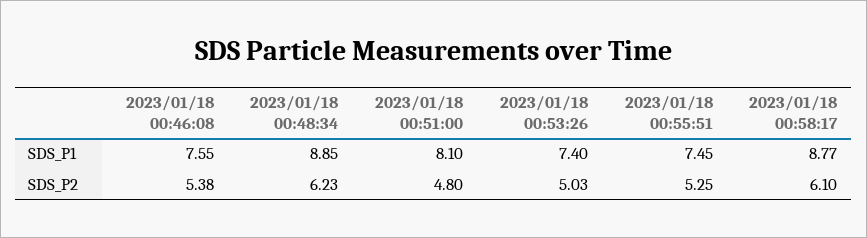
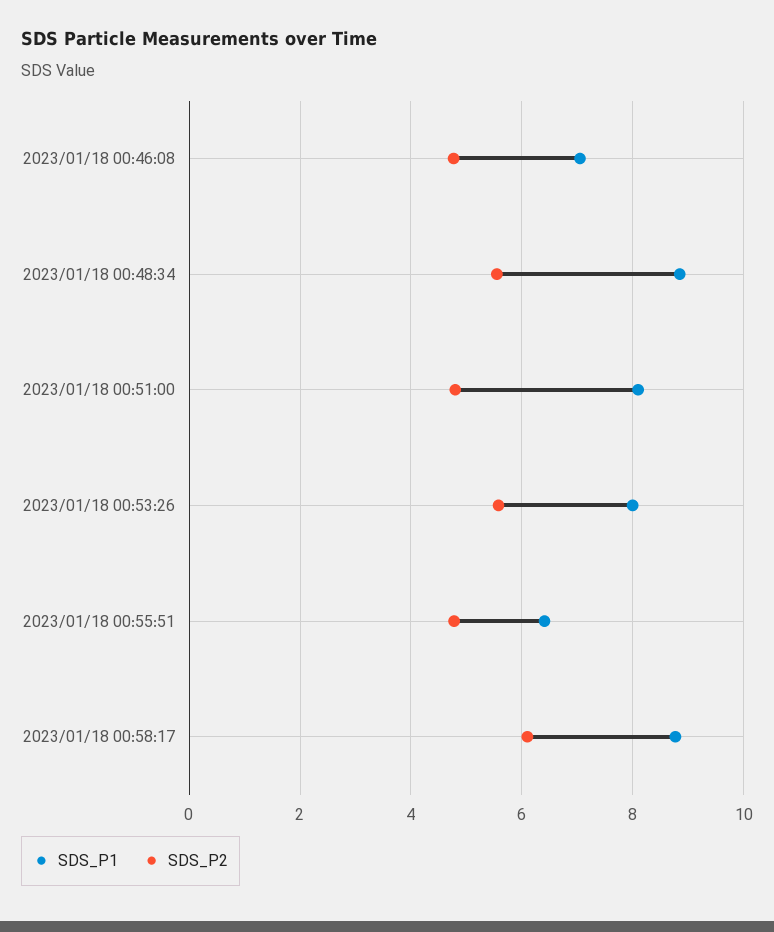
SDS_P1, 2023/01/18 00:46:08: 7.55 -> 7
SDS_P1, 2023/01/18 00:53:26: 7.4 -> 8
SDS_P1, 2023/01/18 00:55:51: 7.45 -> 6.4
SDS_P2, 2023/01/18 00:46:08: 5.38 -> 4.8
SDS_P2, 2023/01/18 00:48:34: 6.23 -> 5.6
SDS_P2, 2023/01/18 00:53:26: 5.03 -> 5.6
SDS_P2, 2023/01/18 00:55:51: 5.25 -> 4.8

